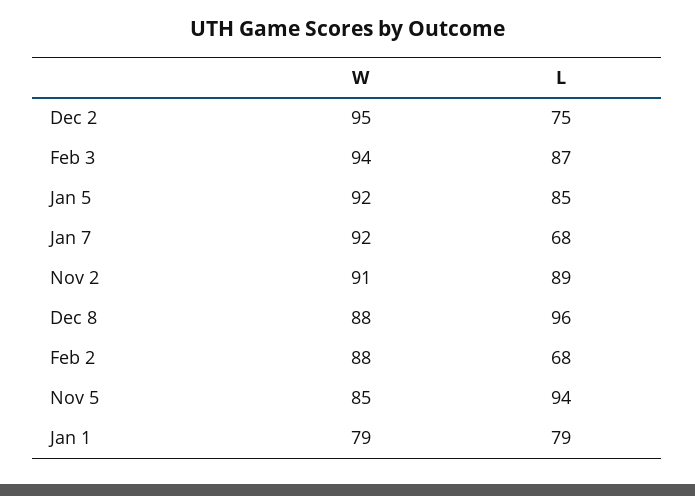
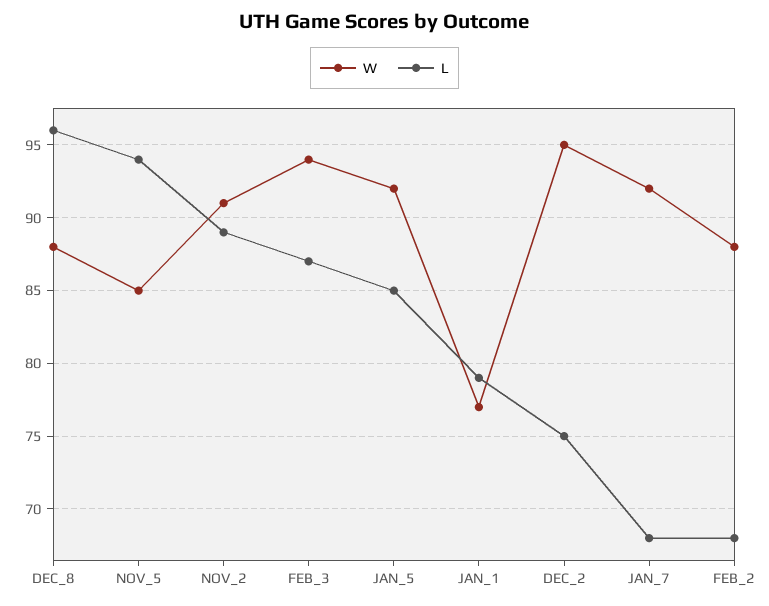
W, Jan 1: 79 -> 77

